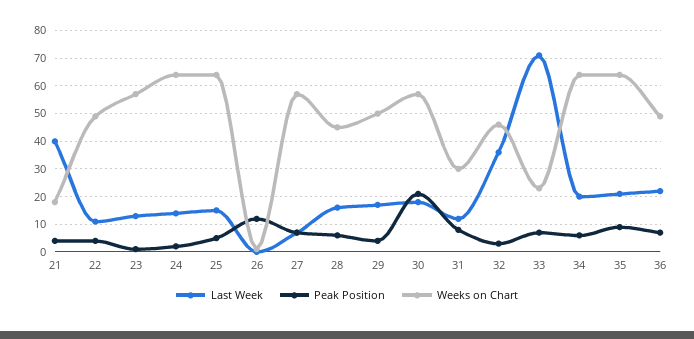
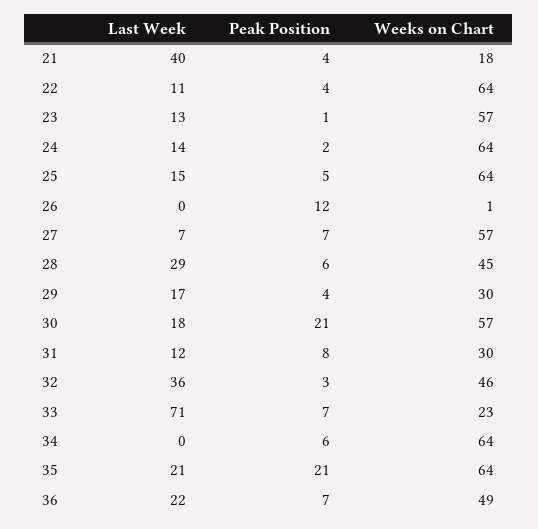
Weeks on Chart, 22: 50 -> 64
Last Week, 28: 15 -> 29
Weeks on Chart, 29: 50 -> 30
Last Week, 34: 20 -> 0
Peak Position, 35: 10 -> 21

